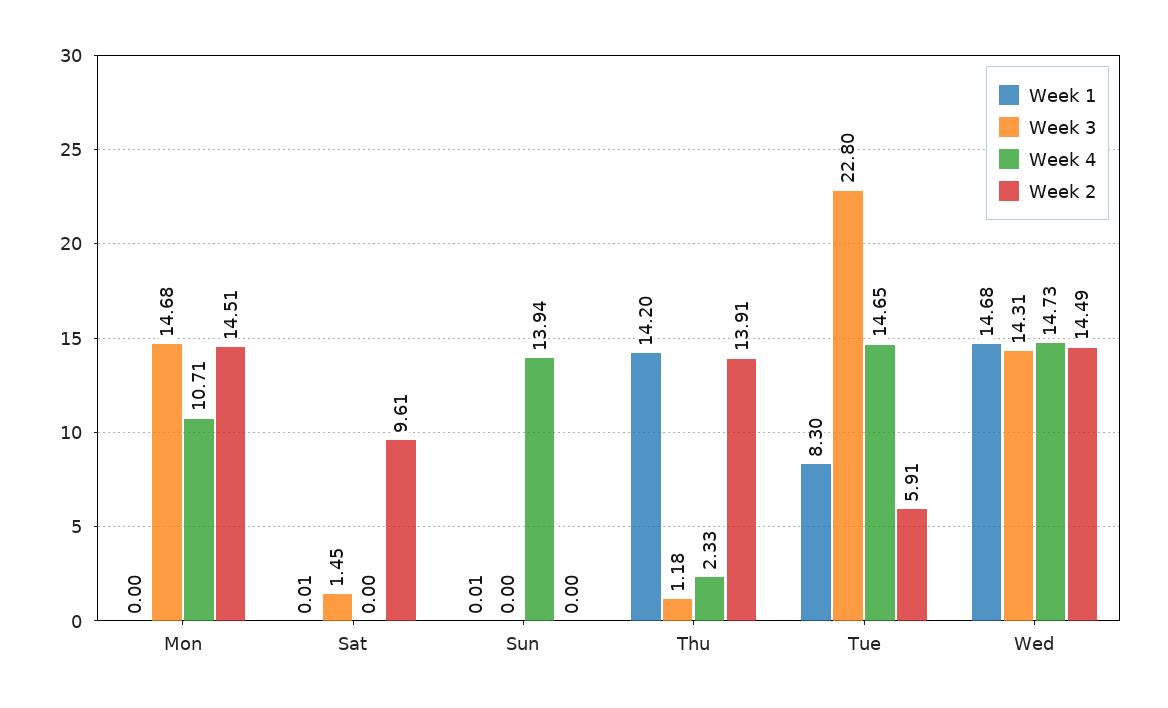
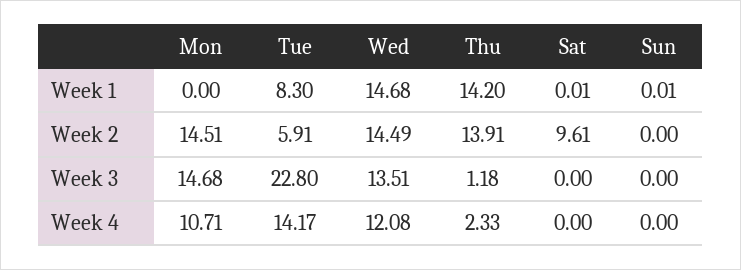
Week 3, Sat: 1.45 -> 0
Week 4, Sun: 13.94 -> 0
Week 4, Tue: 14.65 -> 14.17
Week 3, Wed: 14.31 -> 13.51
Week 4, Wed: 14.73 -> 12.08

